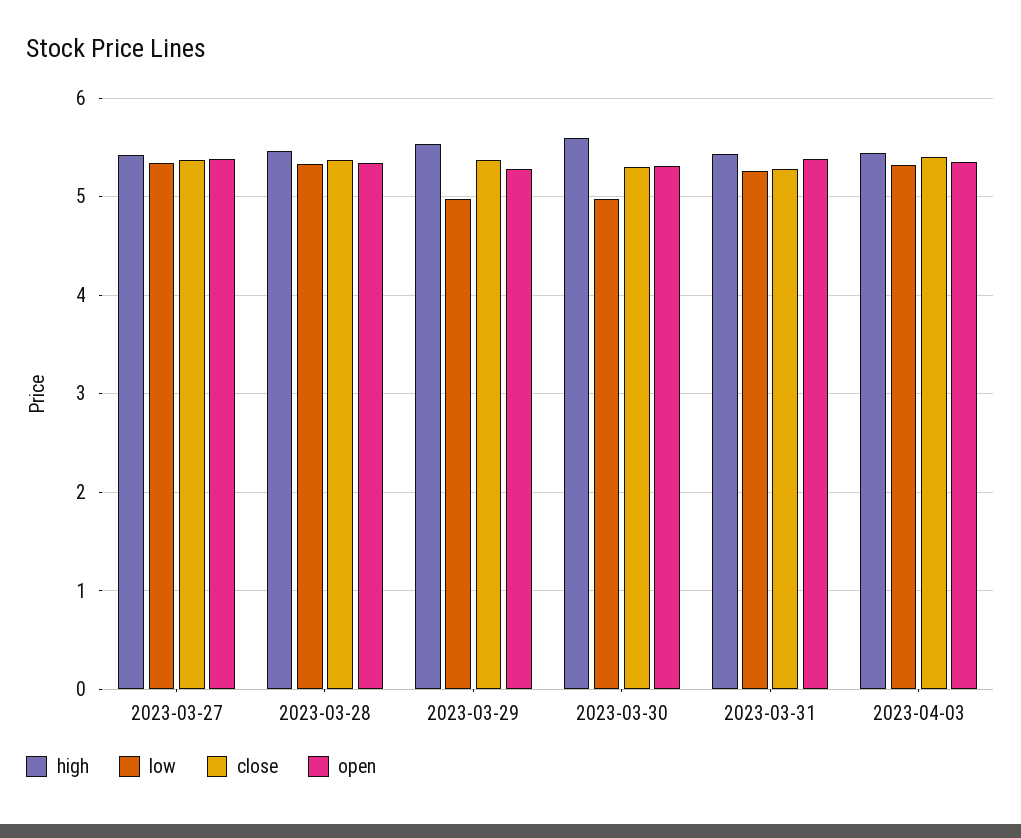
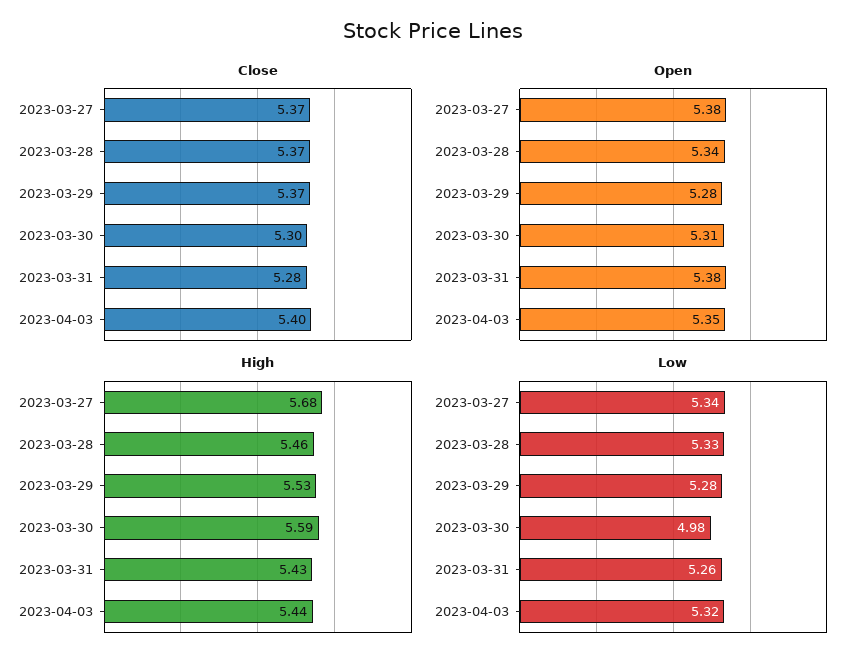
high, 2023-03-27: 5.4 -> 5.68
low, 2023-03-29: 5 -> 5.28

